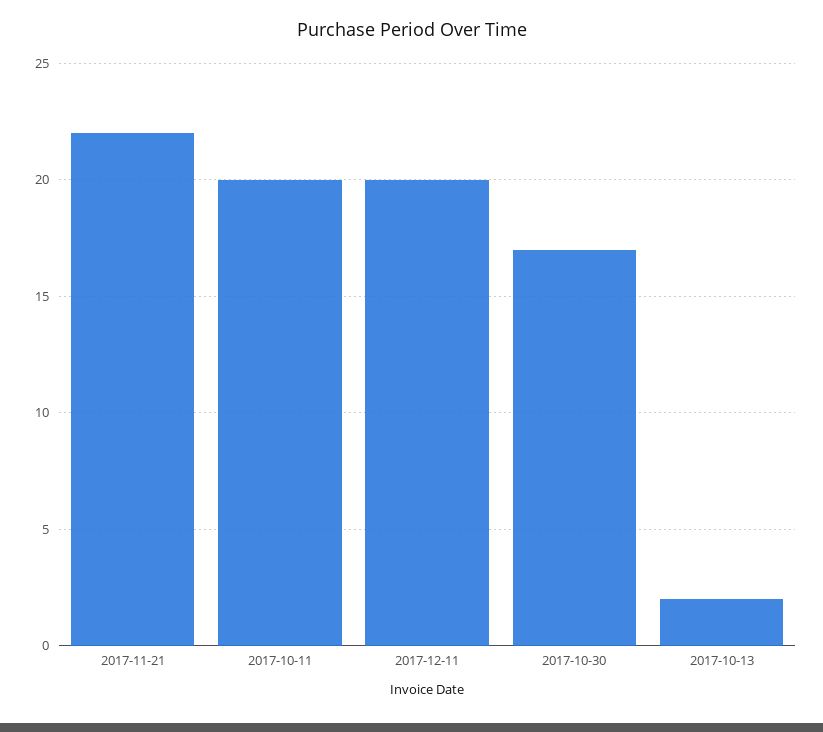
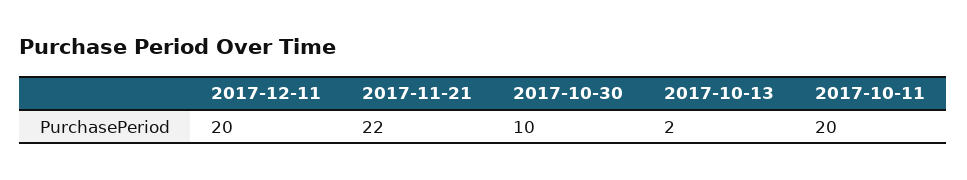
2017-10-30: 17 -> 10

